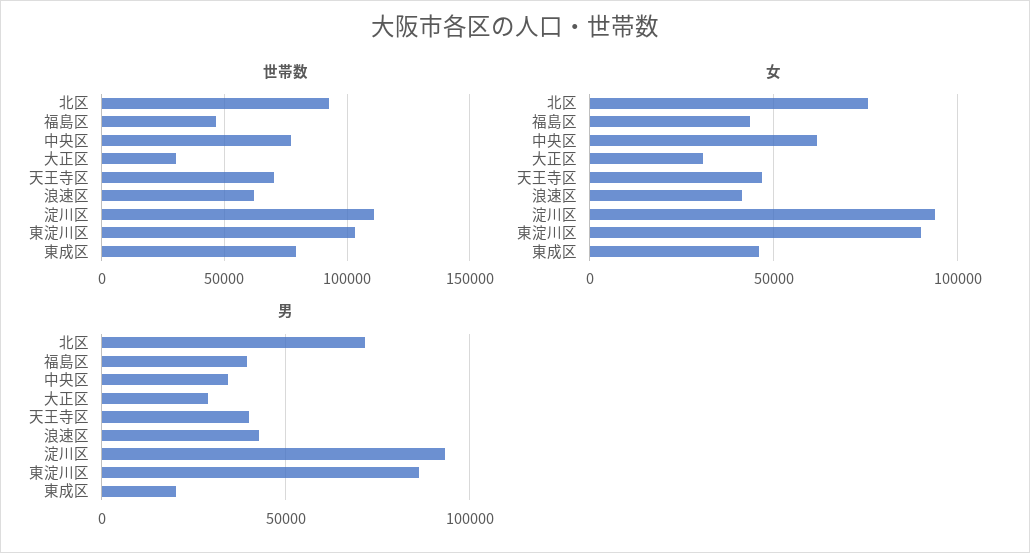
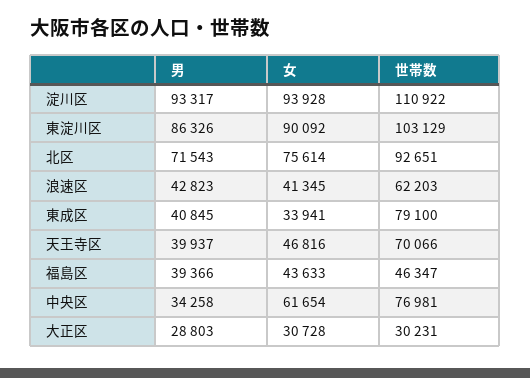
女, 東成区: 45000 -> 33941
男, 東成区: 20000 -> 40845

